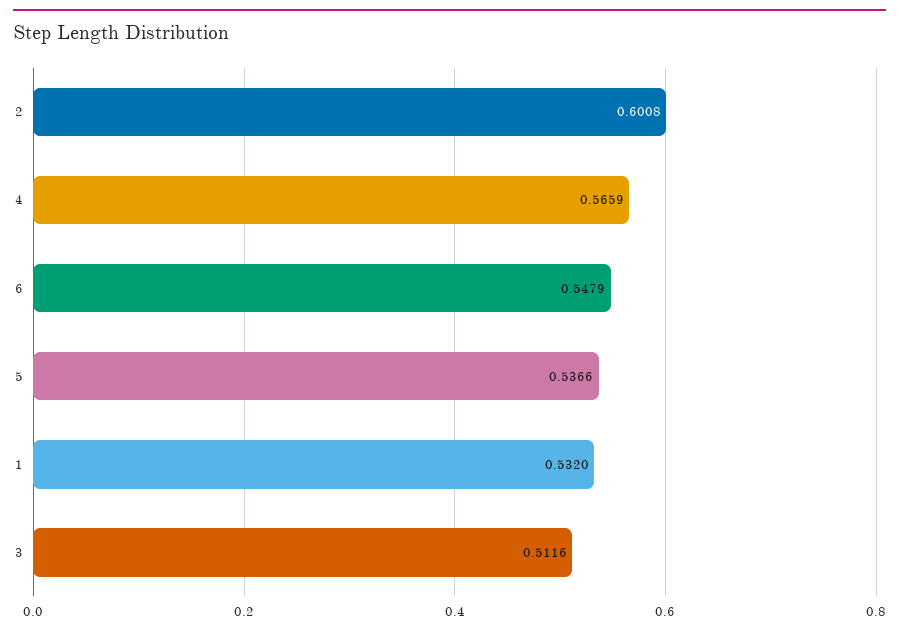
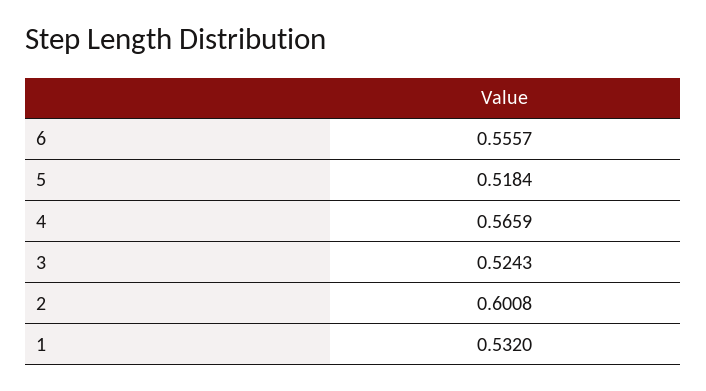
6: 0.5479 -> 0.5557
5: 0.5366 -> 0.5184
3: 0.5116 -> 0.5243

